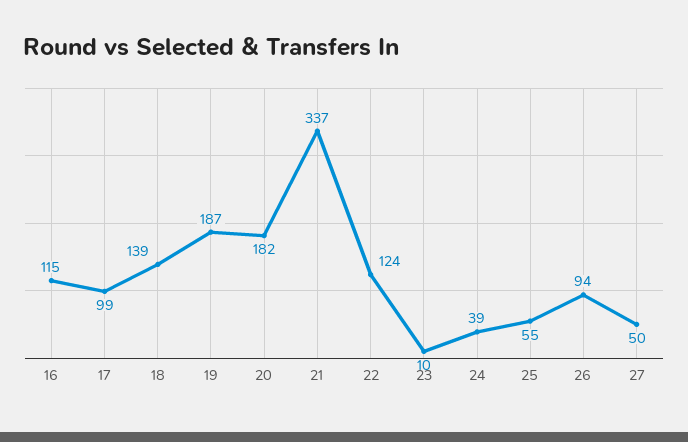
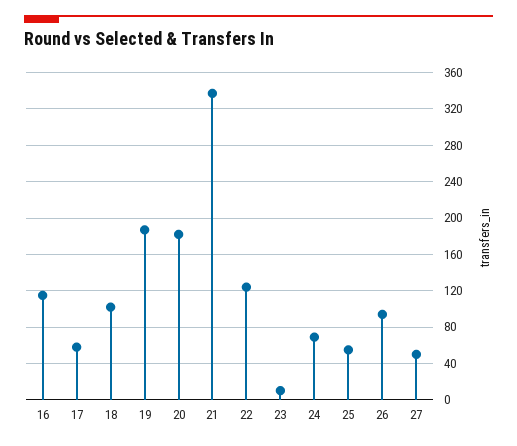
17: 99 -> 60
18: 139 -> 100
24: 39 -> 70

